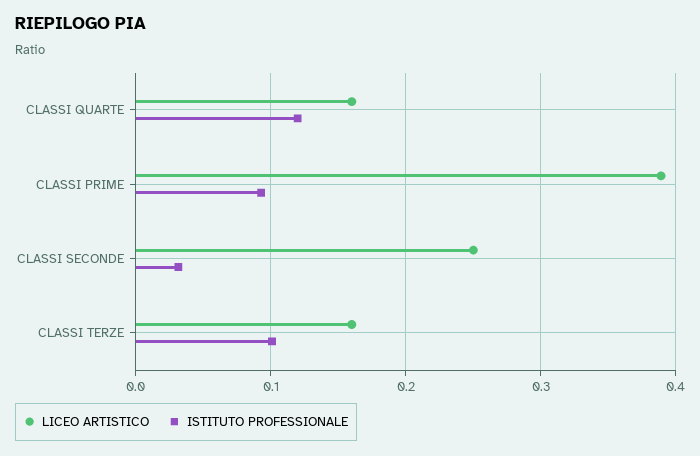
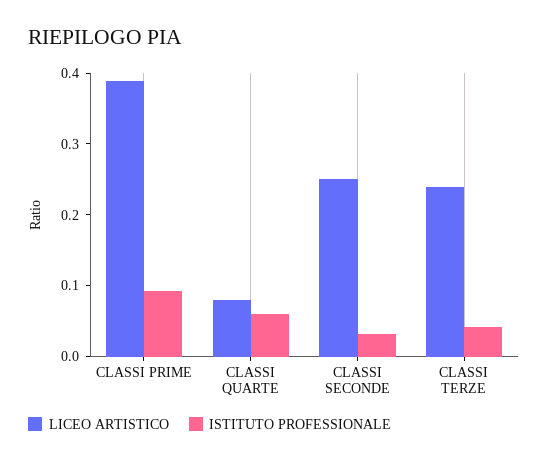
LICEO ARTISTICO, CLASSI QUARTE: 0.16 -> 0.08
ISTITUTO PROFESSIONALE, CLASSI QUARTE: 0.12 -> 0.06
LICEO ARTISTICO, CLASSI TERZE: 0.16 -> 0.24
ISTITUTO PROFESSIONALE, CLASSI TERZE: 0.1 -> 0.04

